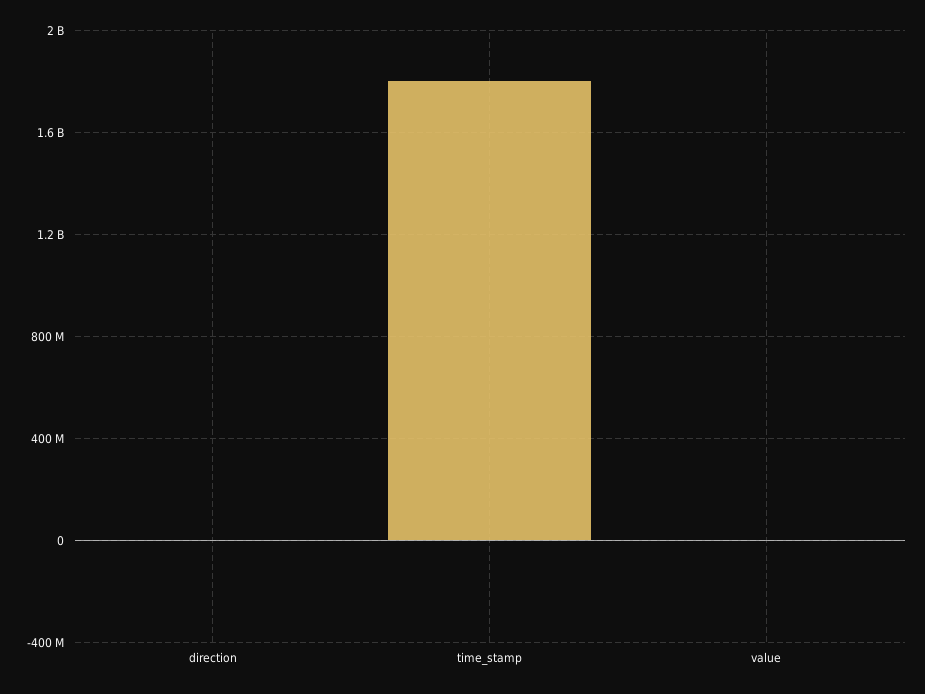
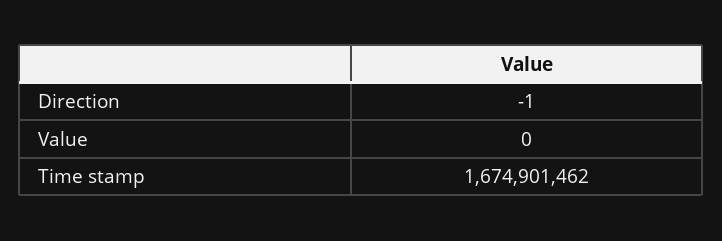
time_stamp: 1800000000 -> 1674901462

